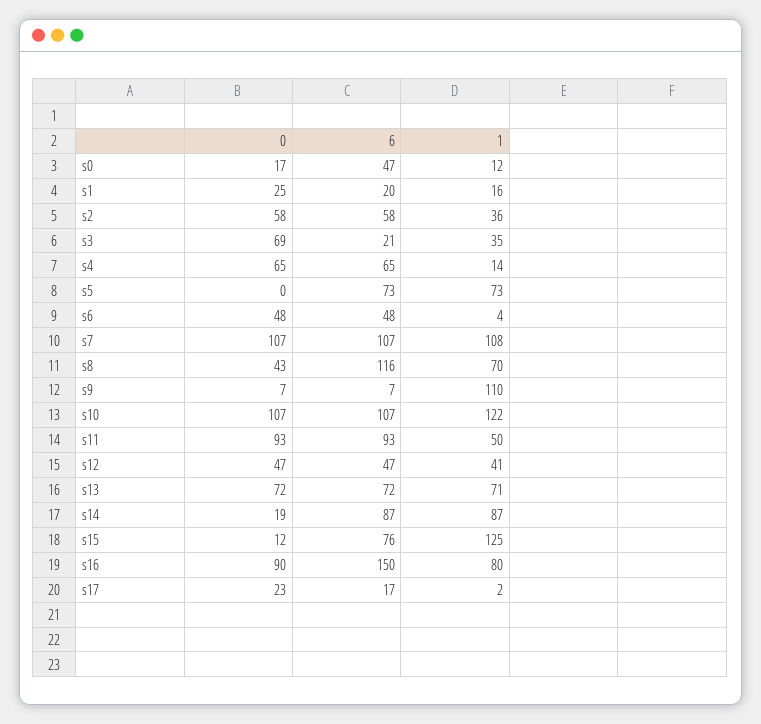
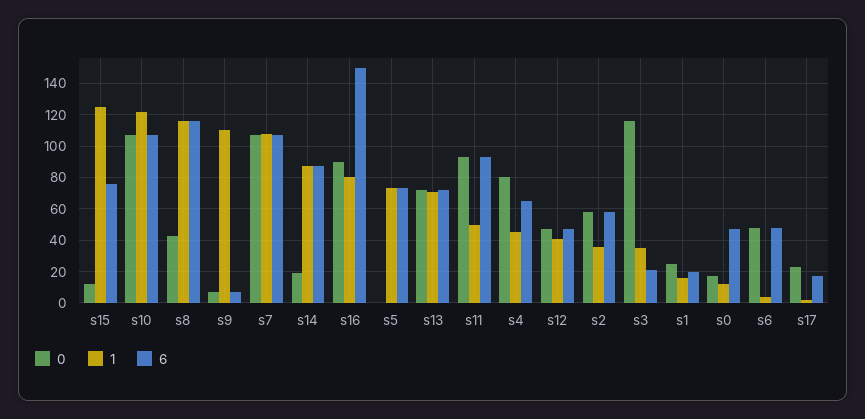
0, s3: 69 -> 115
0, s4: 65 -> 80
1, s4: 14 -> 45
1, s8: 70 -> 115

